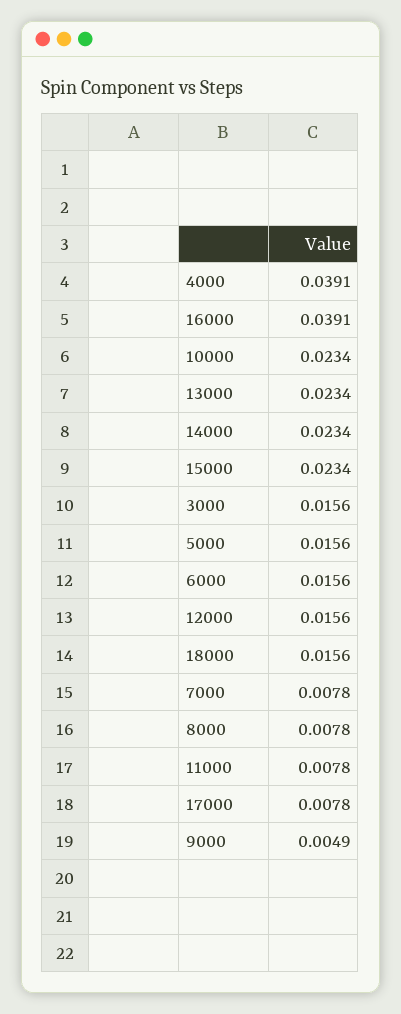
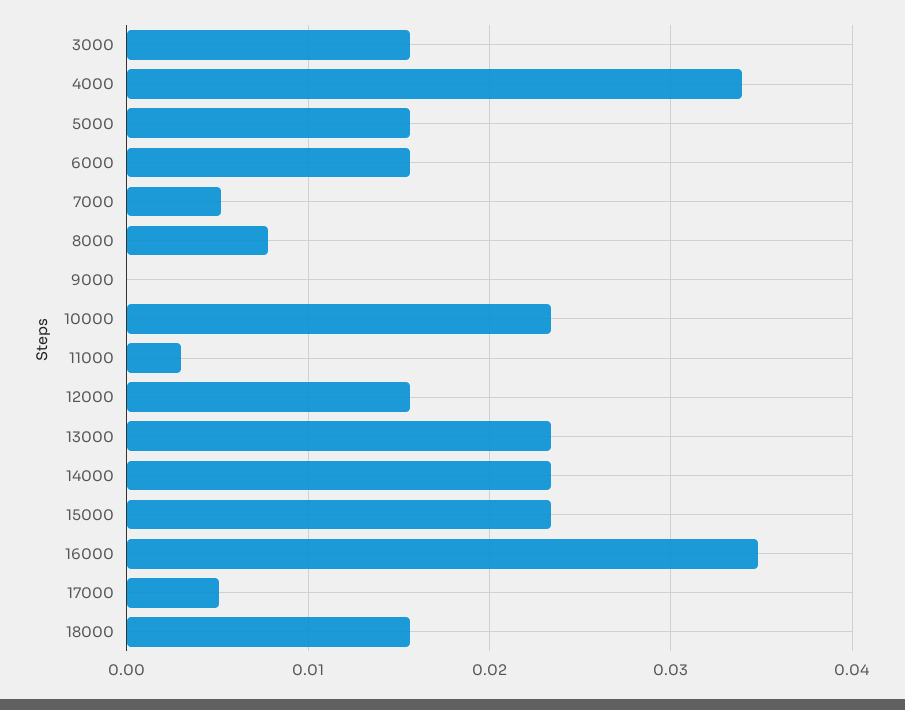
4000: 0.0391 -> 0.034
16000: 0.0391 -> 0.035
7000: 0.0078 -> 0.005
11000: 0.0078 -> 0.003
17000: 0.0078 -> 0.005
9000: 0.0049 -> 0

